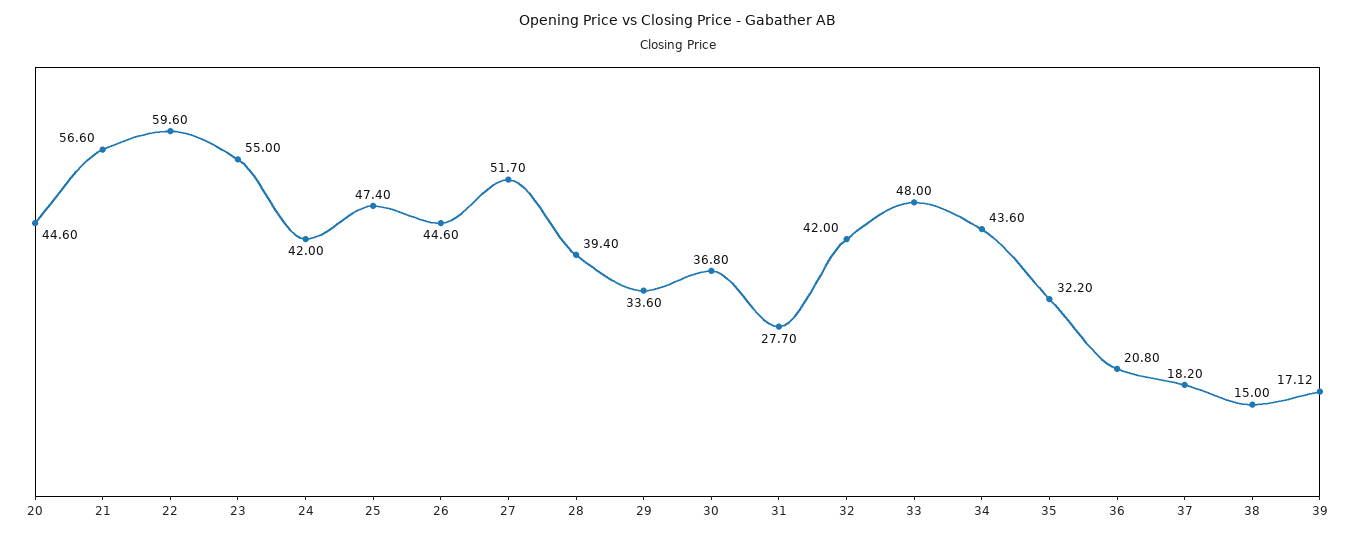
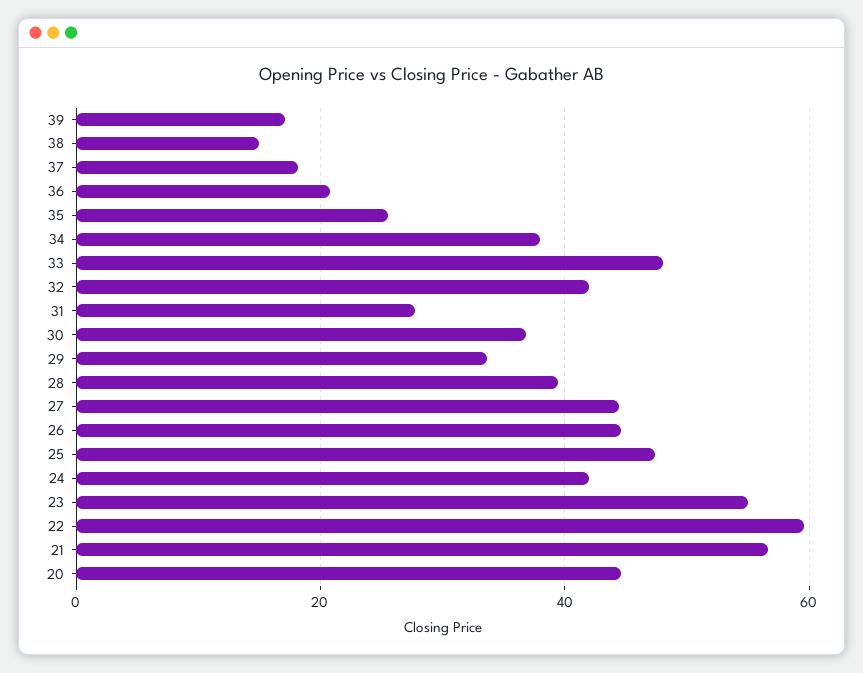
27: 51.7 -> 44
34: 43.6 -> 38
35: 32.2 -> 26

